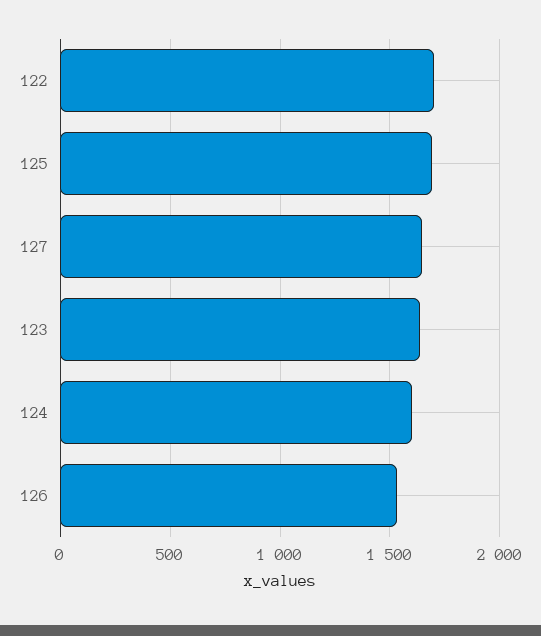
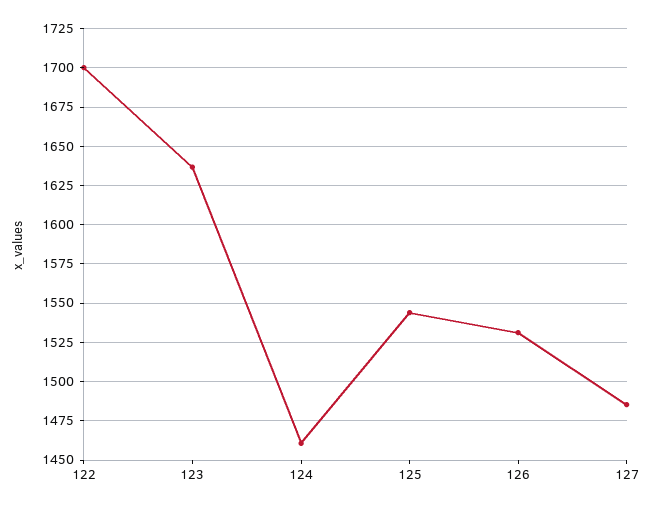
125: 1700 -> 1545
127: 1650 -> 1485
124: 1600 -> 1460

